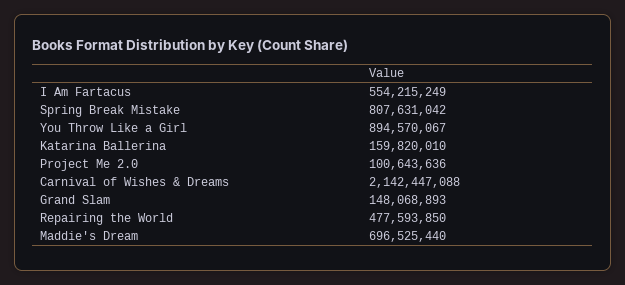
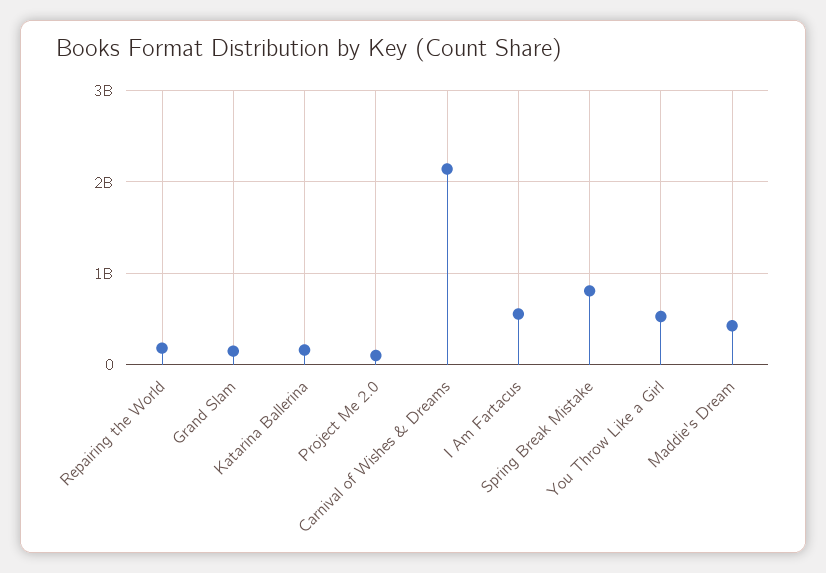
You Throw Like a Girl: 894570067 -> 500000000
Repairing the World: 477593850 -> 200000000
Maddie's Dream: 696525440 -> 400000000

